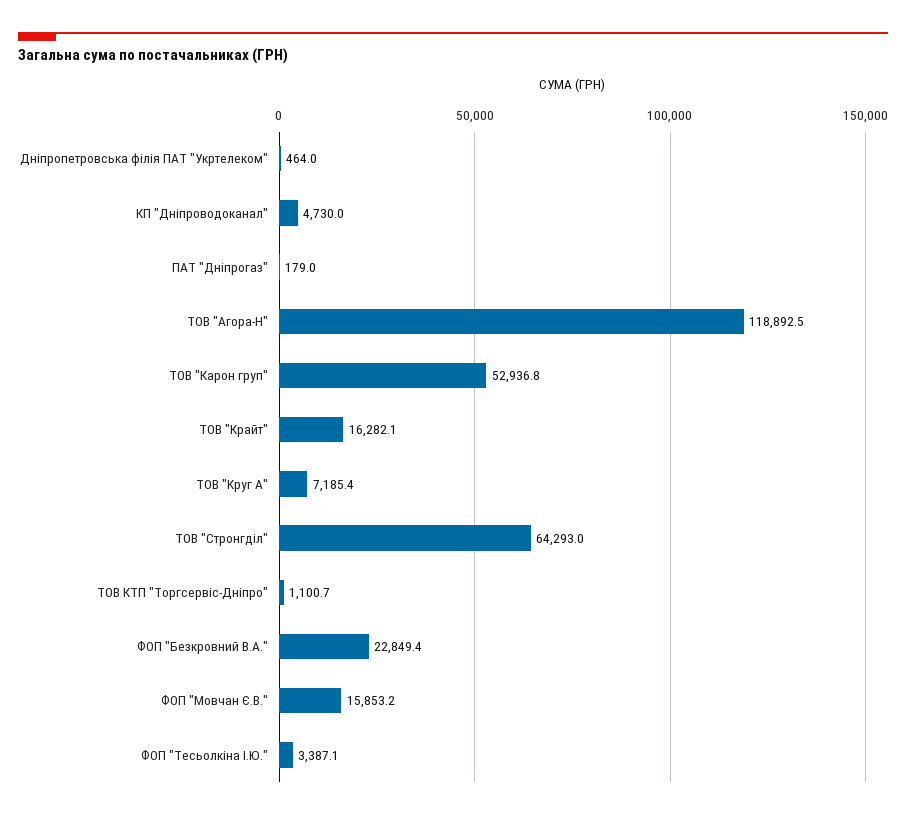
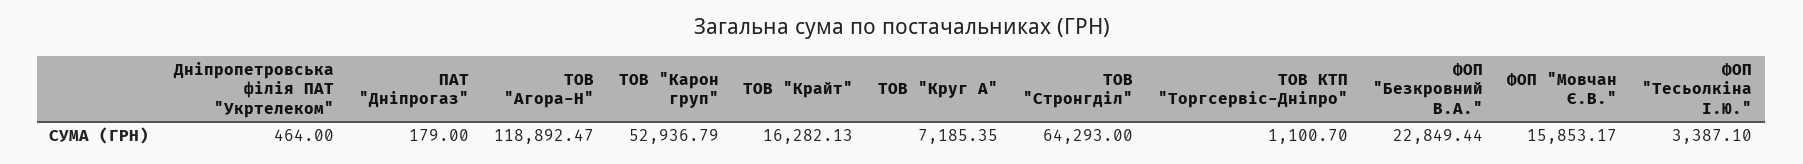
КП "Дніпроводоканал": 4730 -> none

